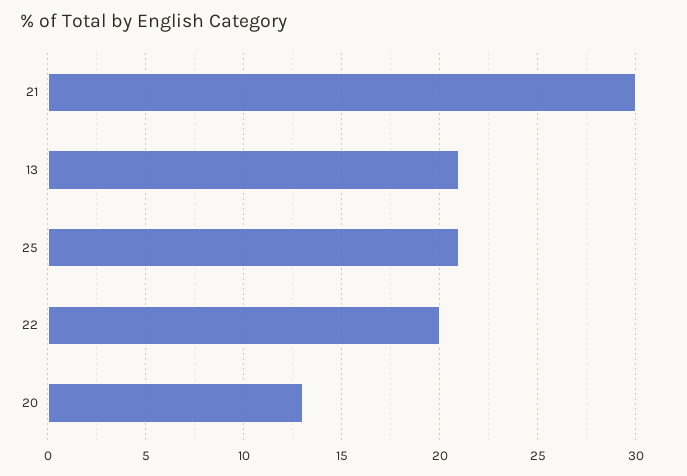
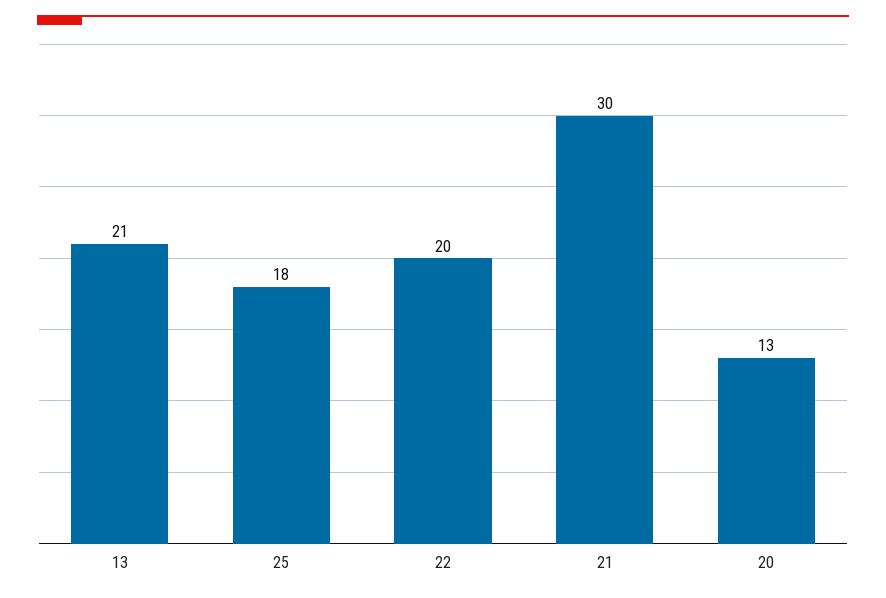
25: 21 -> 18

